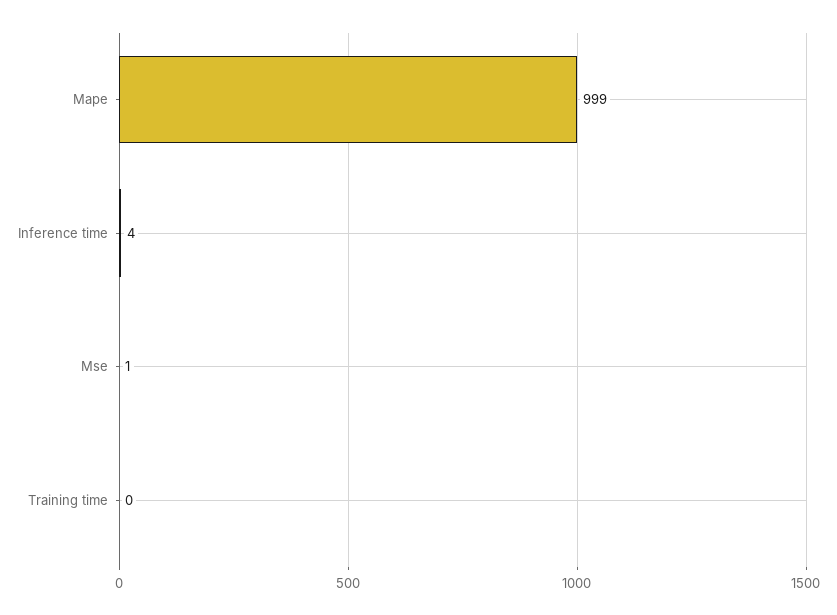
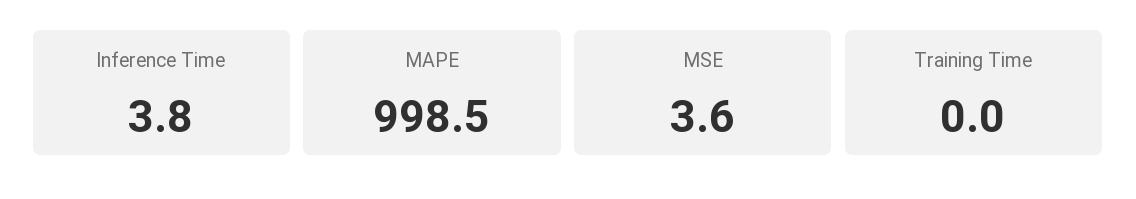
Mse: 1 -> 3.6

